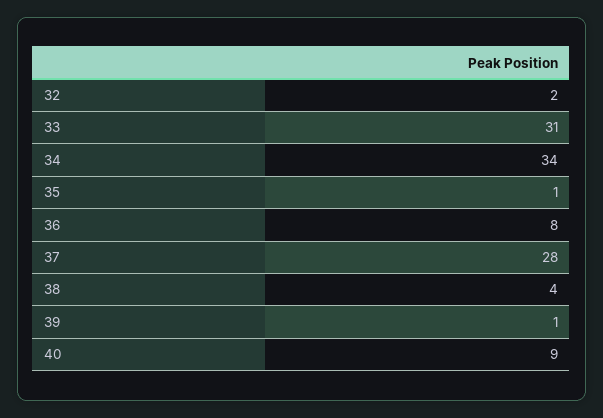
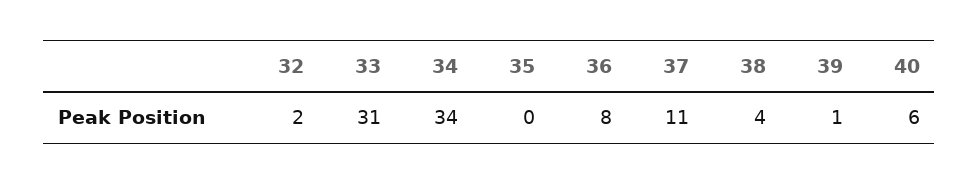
35: 1 -> 0
37: 28 -> 11
40: 9 -> 6

